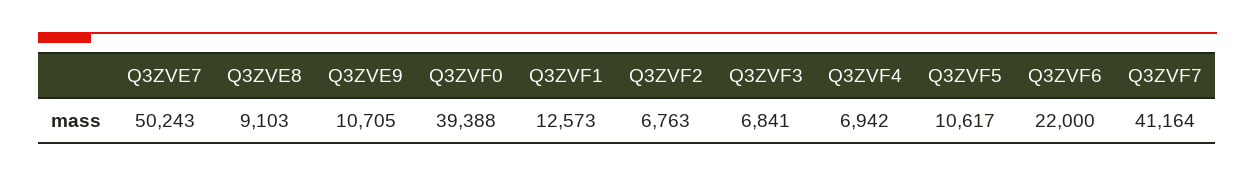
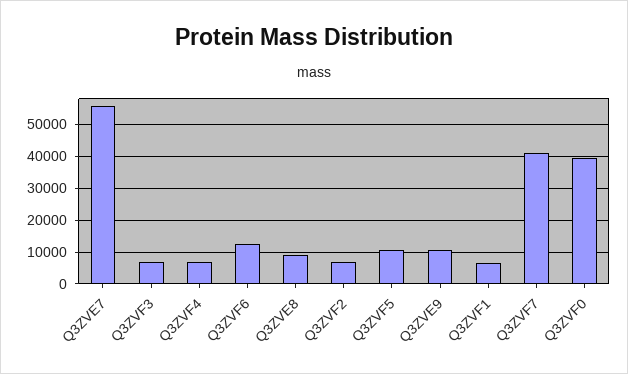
Q3ZVE7: 50243 -> 56000
Q3ZVF1: 12573 -> 6000
Q3ZVF6: 22000 -> 12000

